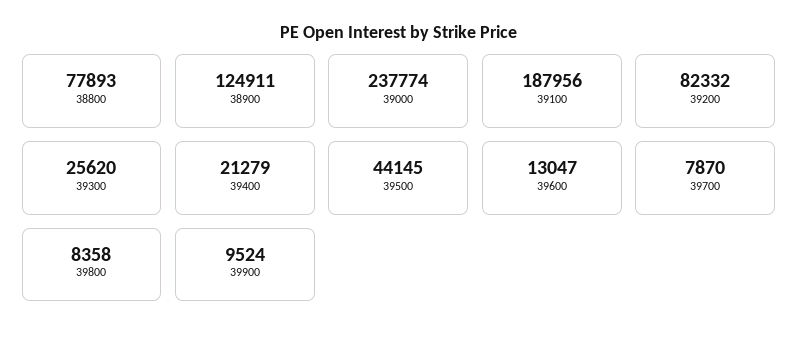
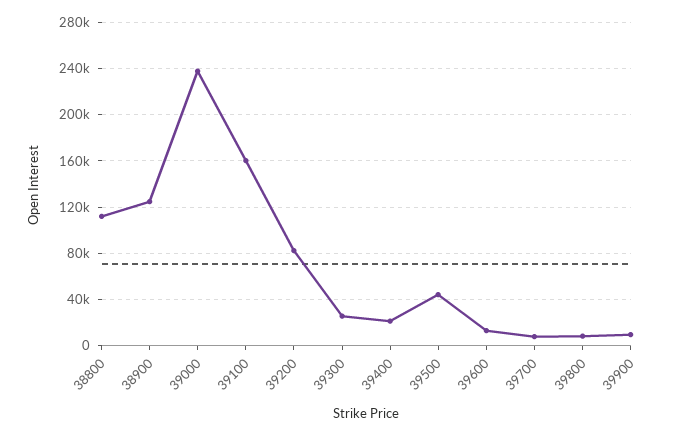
38800: 77893 -> 110000
39100: 187956 -> 160000

